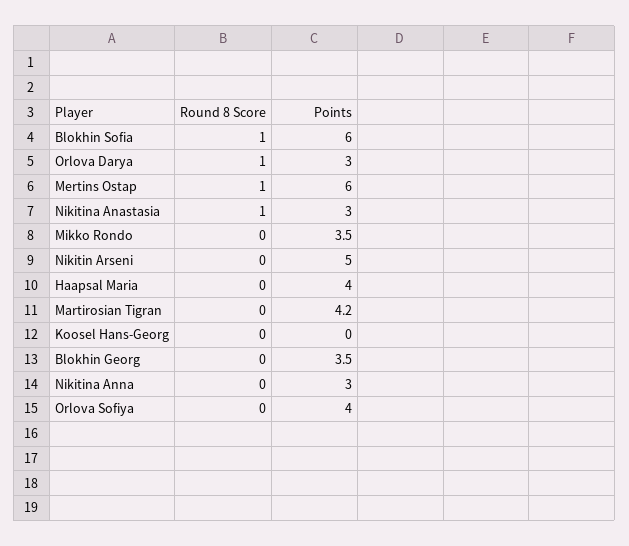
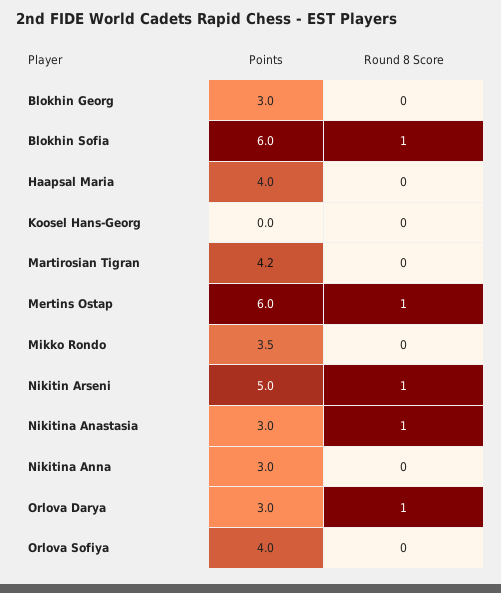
Round 8 Score, Nikitin Arseni: 0 -> 1
Points, Blokhin Georg: 3.5 -> 3

